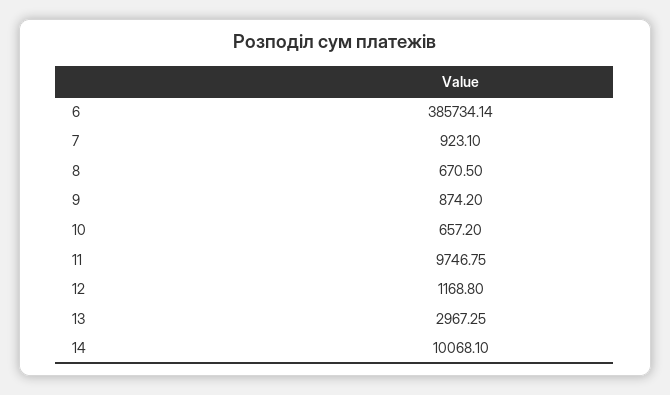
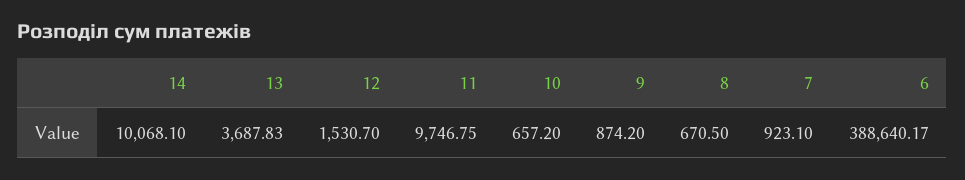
6: 385734.14 -> 388640.17
12: 1168.8 -> 1530.7
13: 2967.25 -> 3687.83

